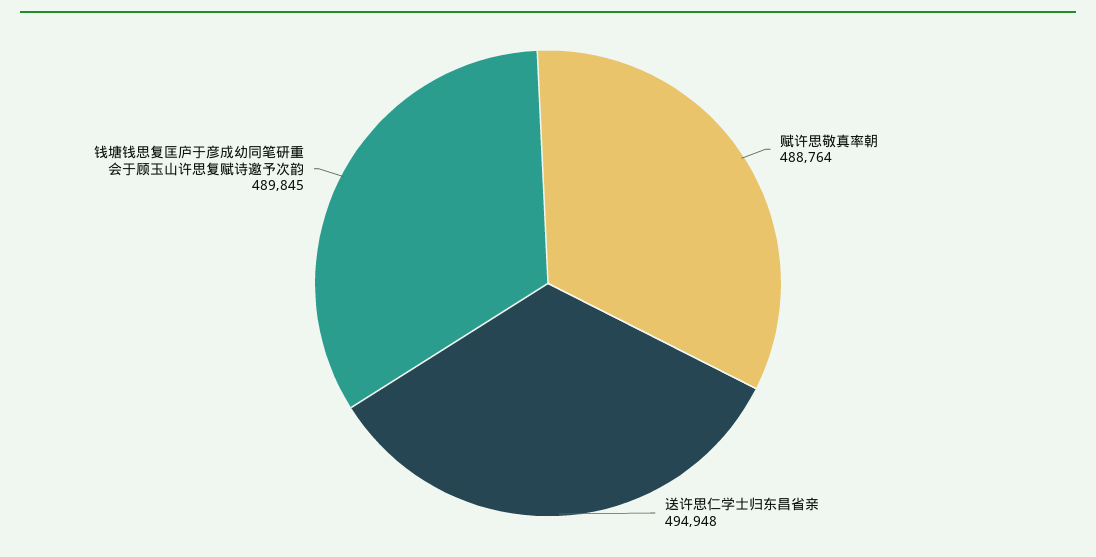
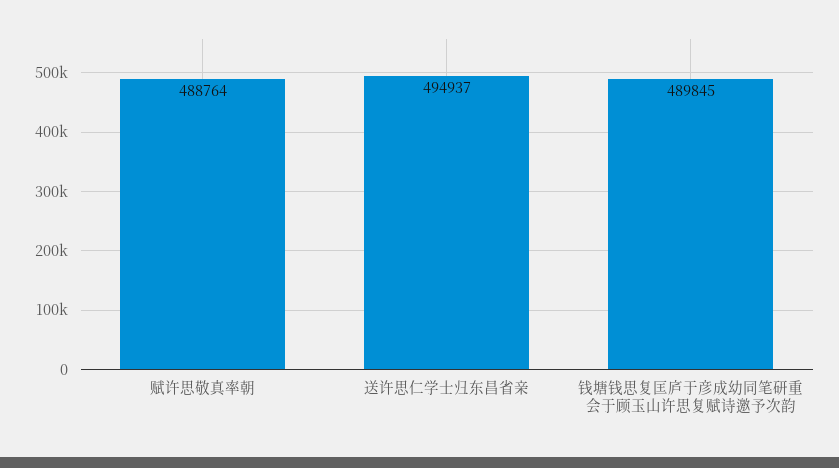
送许思仁学士归东昌省亲: 494948 -> 494937

